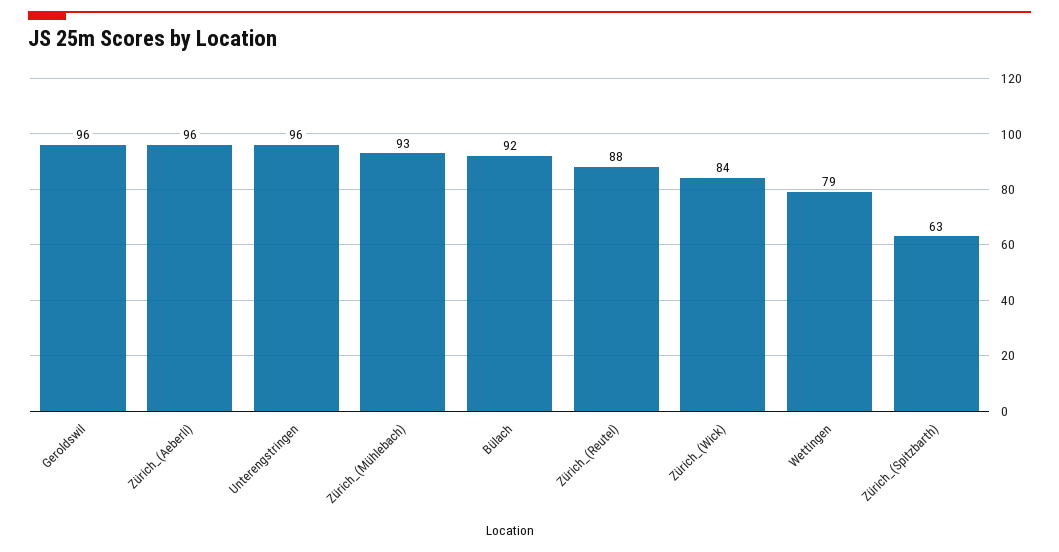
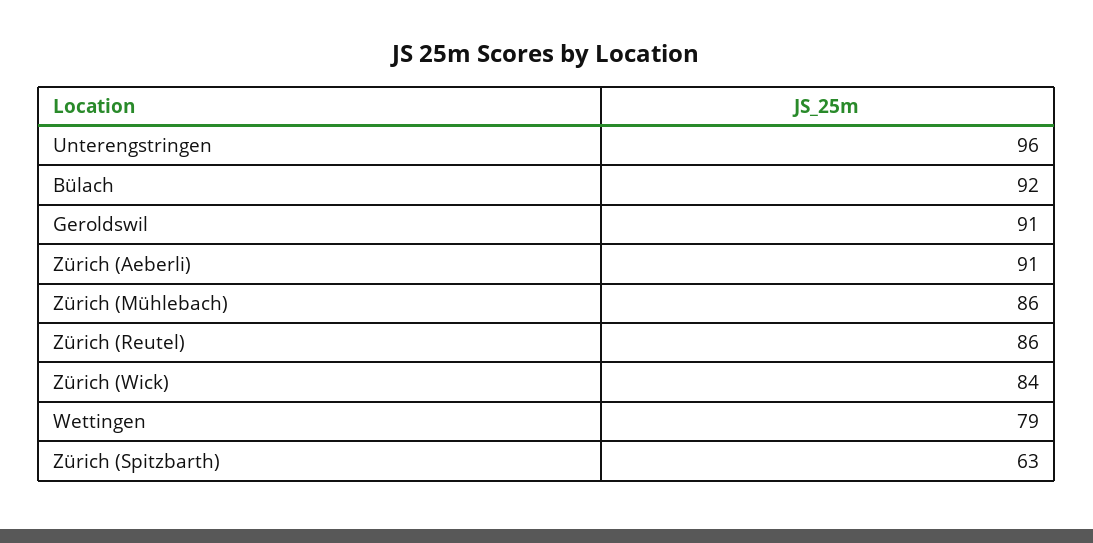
Geroldswil: 96 -> 91
Zürich_(Aeberli): 96 -> 91
Zürich_(Mühlebach): 93 -> 86
Zürich_(Reutel): 88 -> 86

